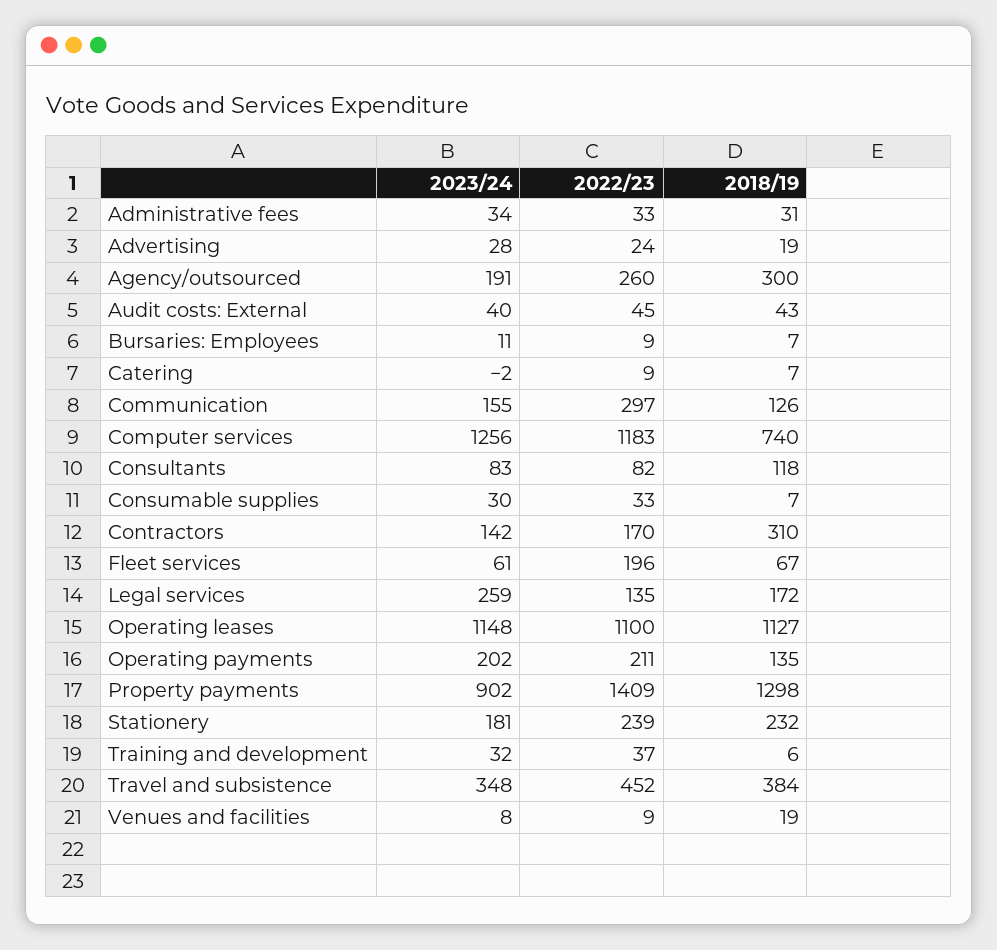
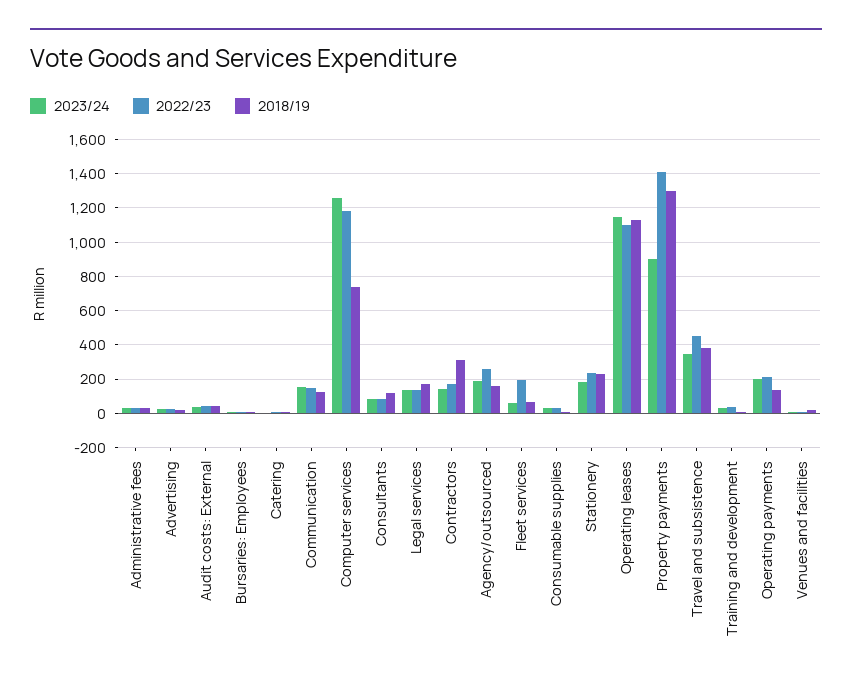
2018/19, Agency/outsourced: 300 -> 150
2022/23, Communication: 297 -> 150
2023/24, Legal services: 259 -> 150

